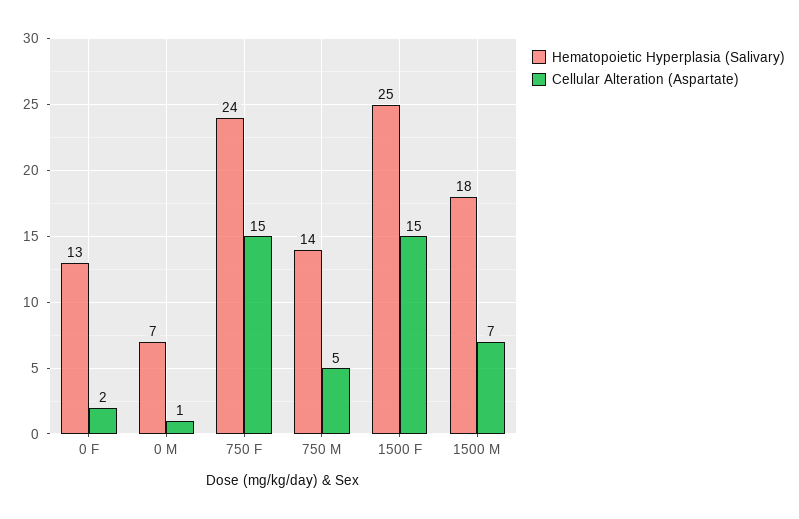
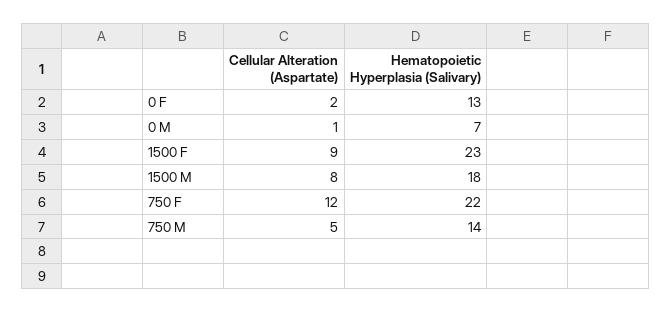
Hematopoietic Hyperplasia (Salivary), 750 F: 24 -> 22
Cellular Alteration (Aspartate), 750 F: 15 -> 12
Hematopoietic Hyperplasia (Salivary), 1500 F: 25 -> 23
Cellular Alteration (Aspartate), 1500 F: 15 -> 9
Cellular Alteration (Aspartate), 1500 M: 7 -> 8

